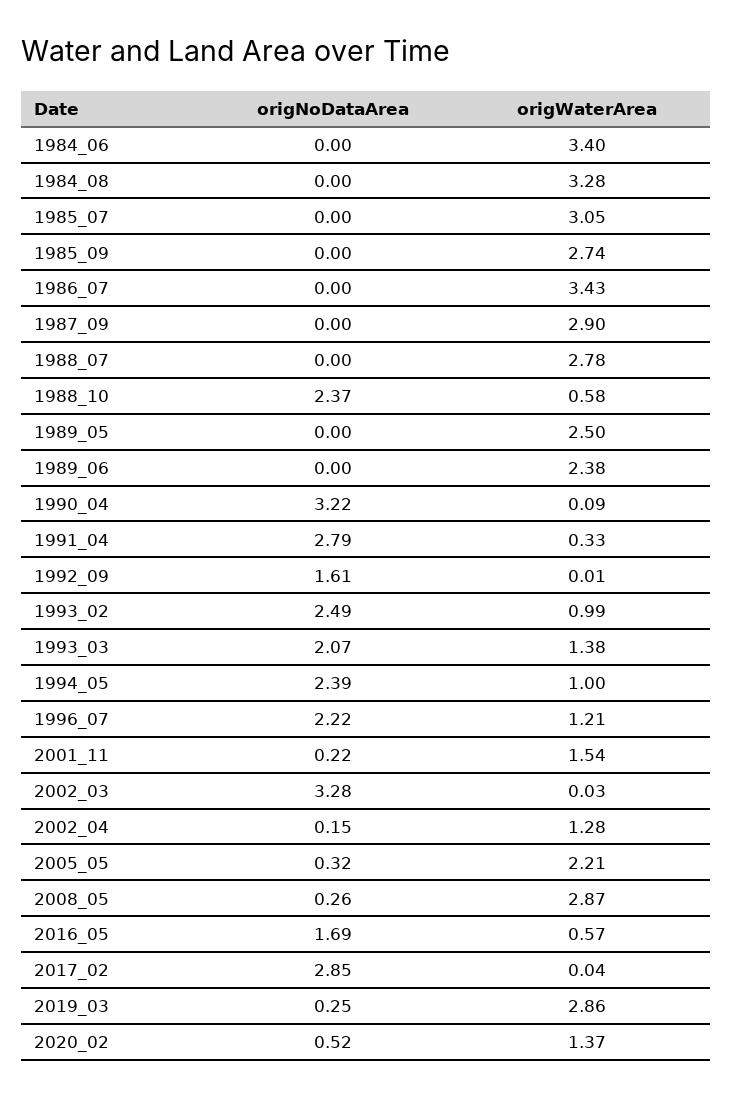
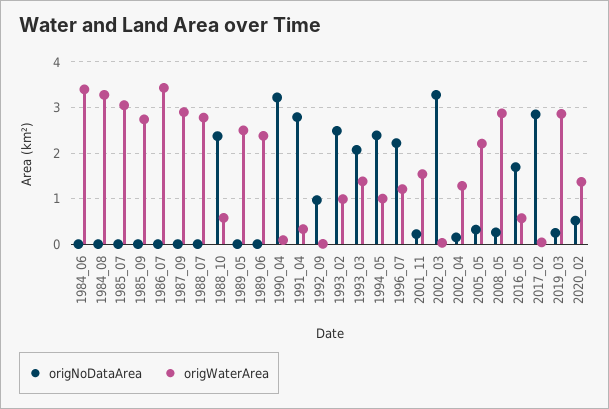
origNoDataArea, 1992_09: 1.61 -> 1

